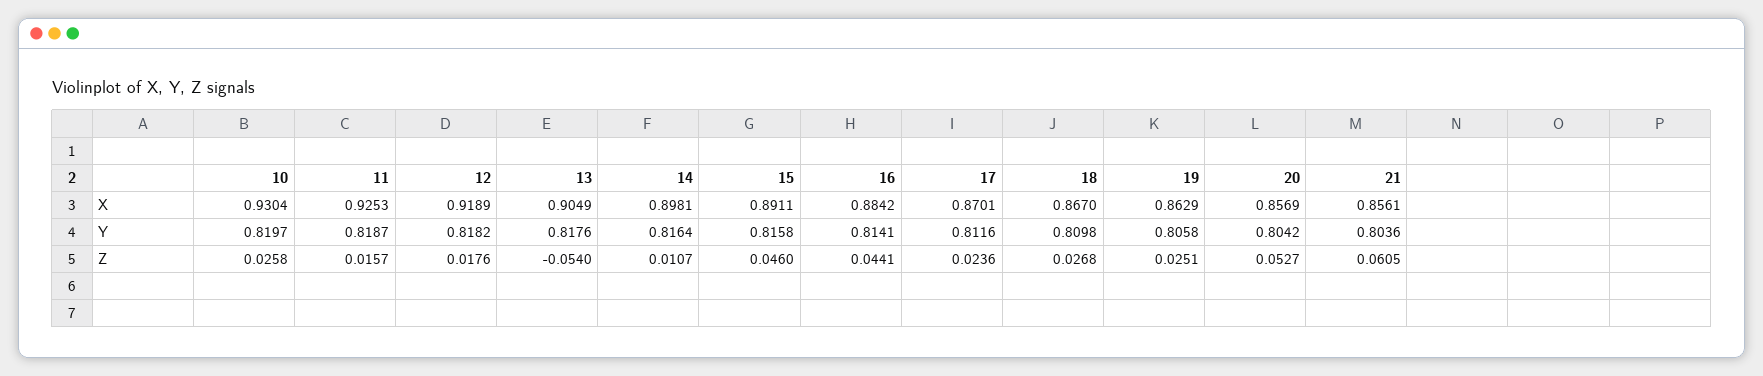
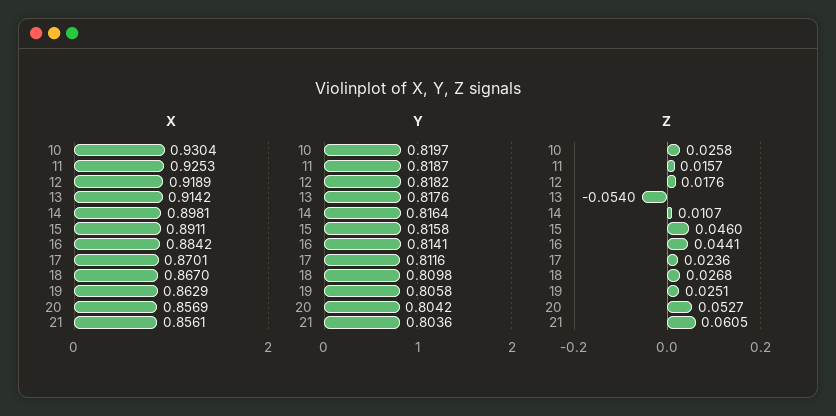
X, 13: 0.9049 -> 0.9142

